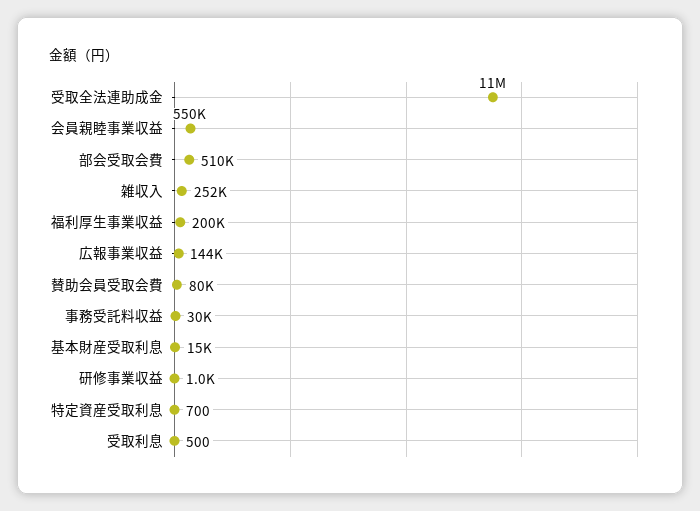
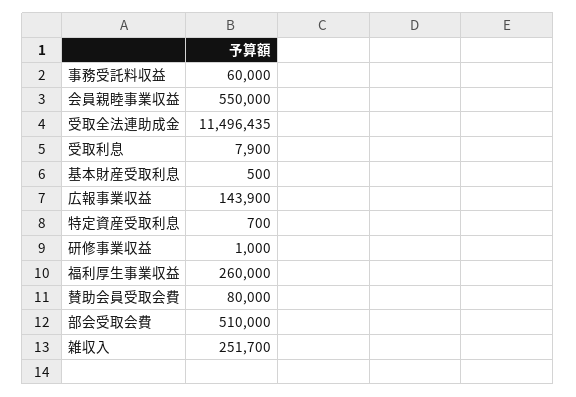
福利厚生事業収益: 200000 -> 260000
事務受託料収益: 30000 -> 60000
基本財産受取利息: 15000 -> 500
受取利息: 500 -> 7900

